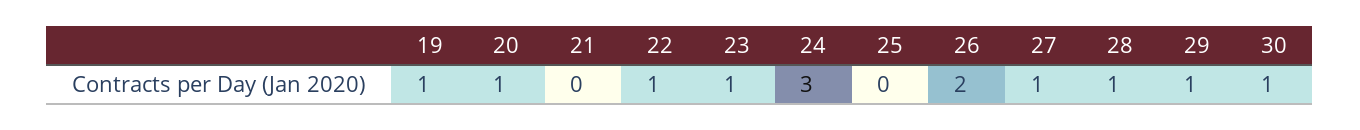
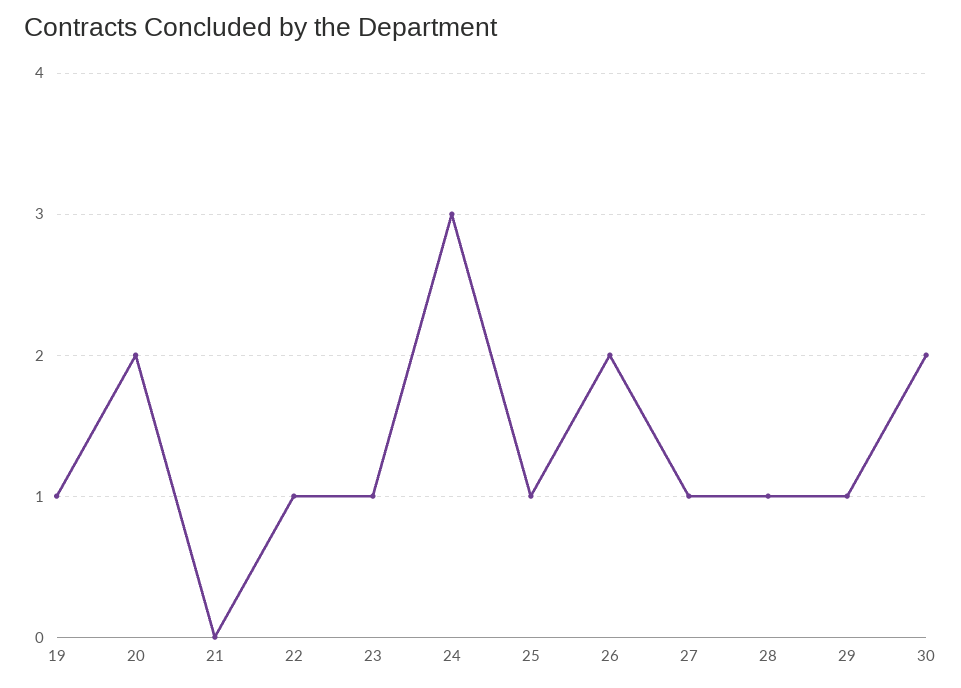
20: 1 -> 2
25: 0 -> 1
30: 1 -> 2

